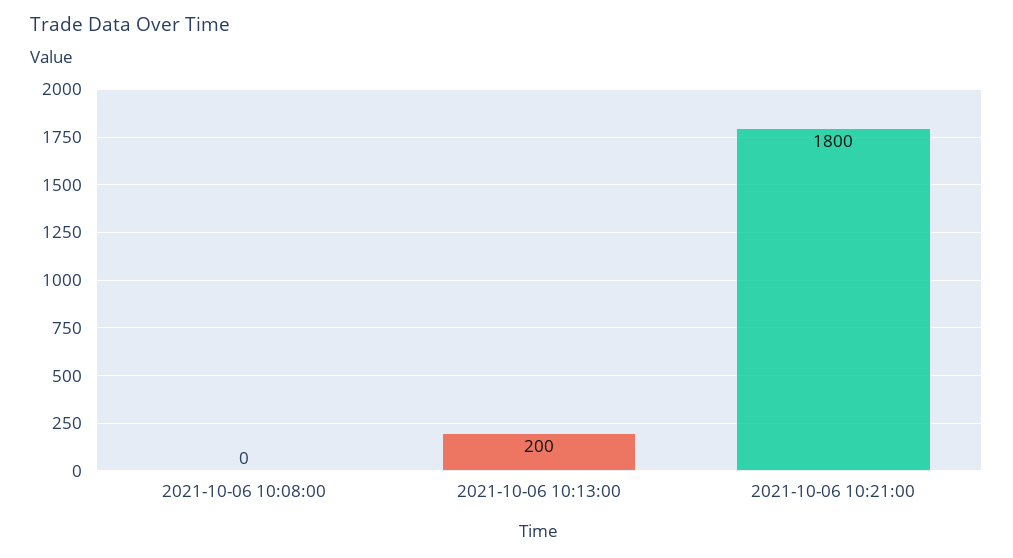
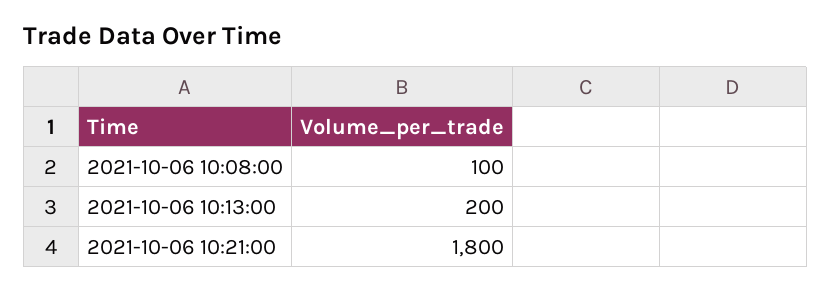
2021-10-06 10:08:00: 0 -> 100

